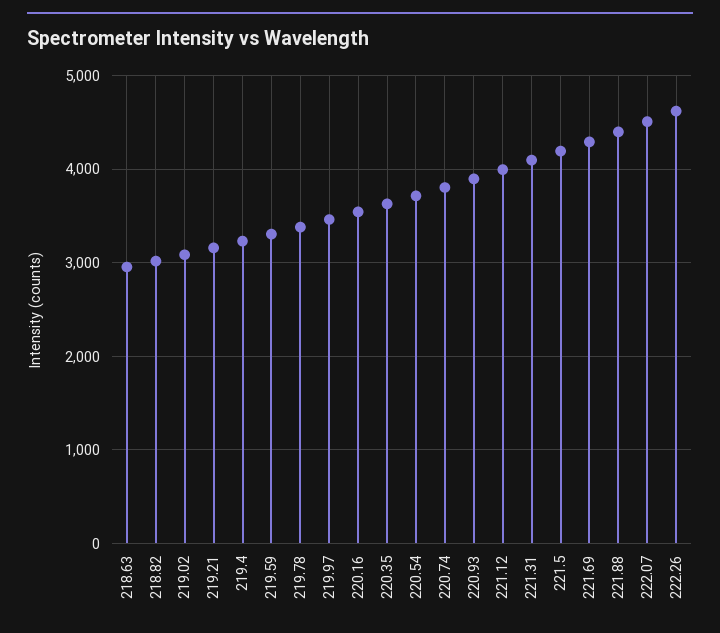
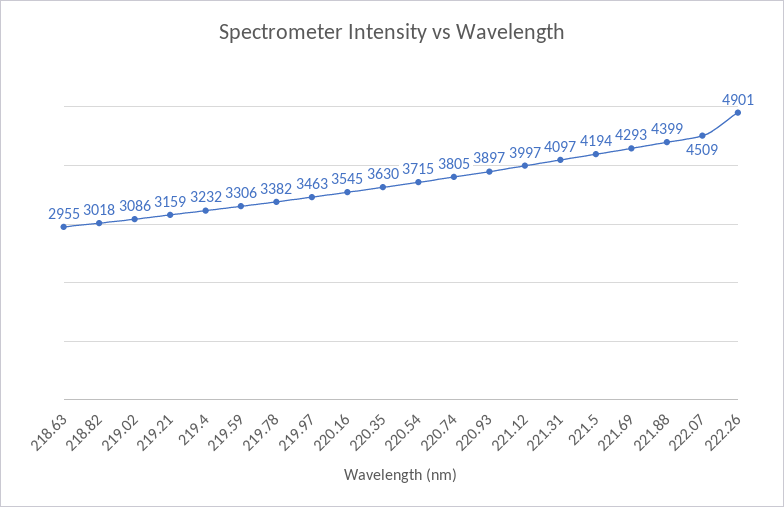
222.26: 4600 -> 4901

